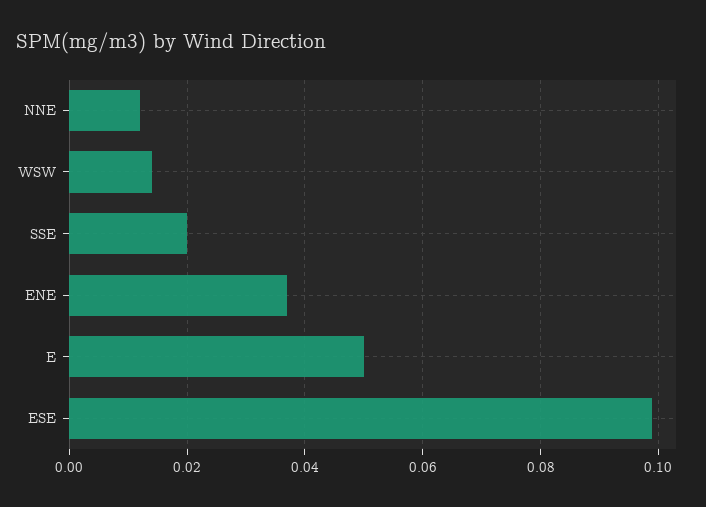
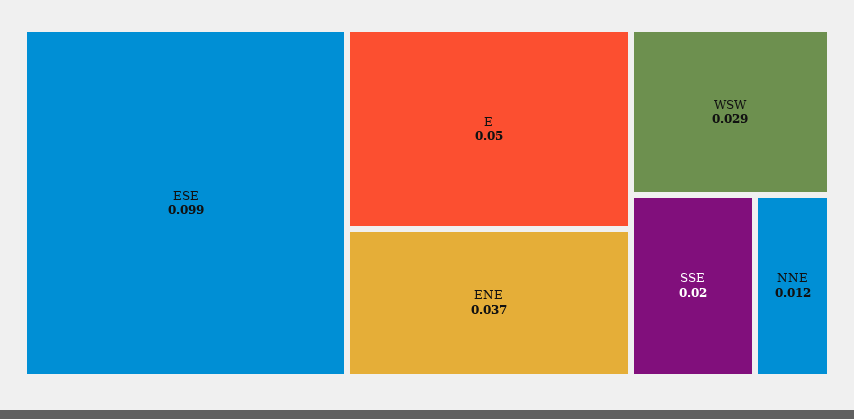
WSW: 0.015 -> 0.029

